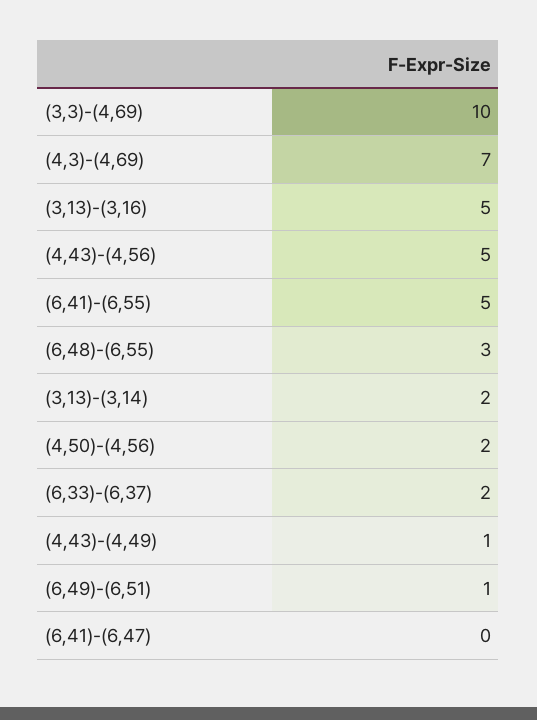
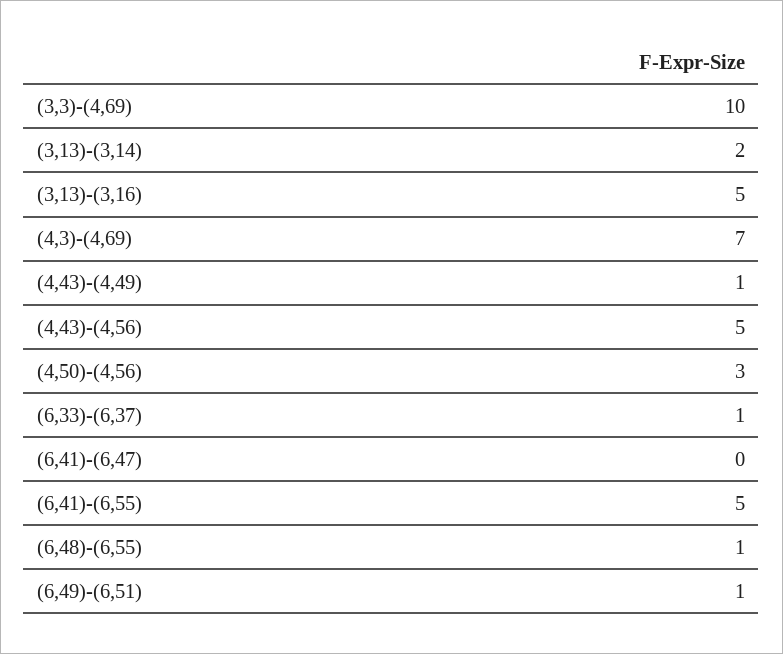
(6,48)-(6,55): 3 -> 1
(4,50)-(4,56): 2 -> 3
(6,33)-(6,37): 2 -> 1

